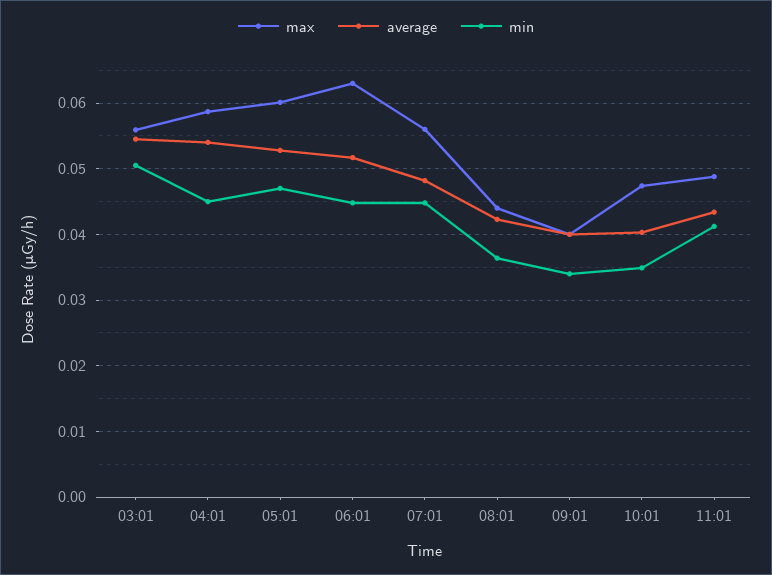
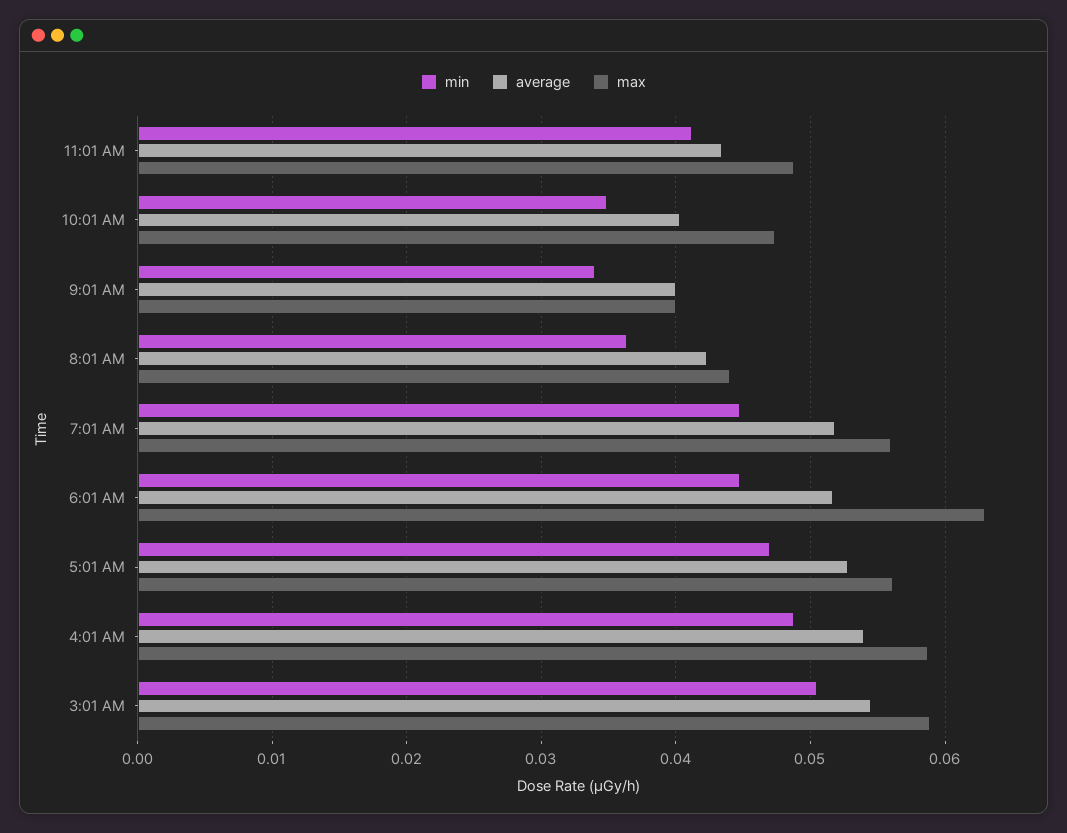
max, 03:01: 0.056 -> 0.059
min, 04:01: 0.045 -> 0.049
max, 05:01: 0.06 -> 0.056
average, 07:01: 0.048 -> 0.052

